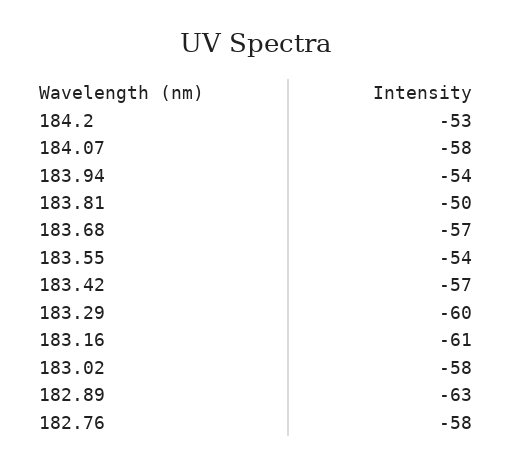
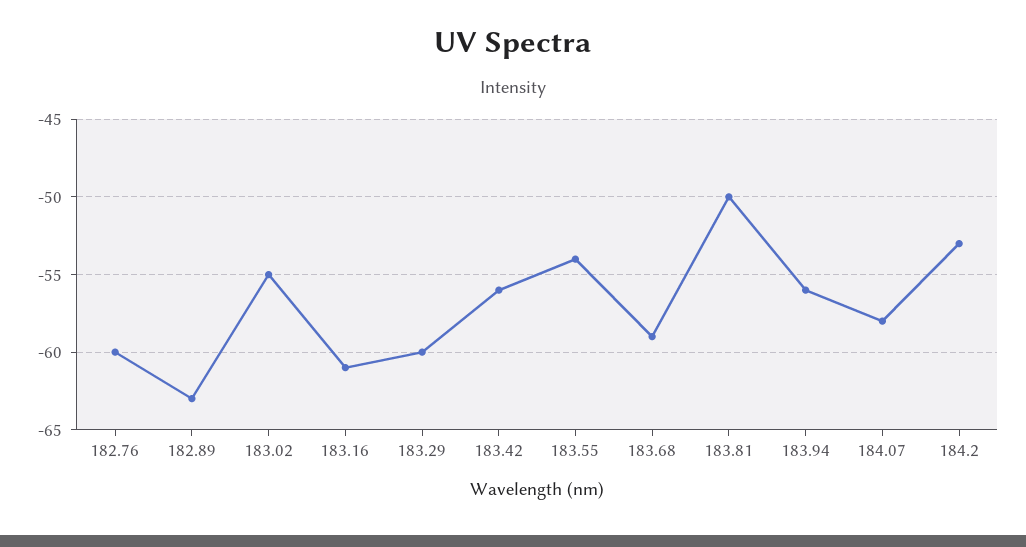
183.94: -54 -> -56
183.68: -57 -> -59
183.42: -57 -> -56
183.02: -58 -> -55
182.76: -58 -> -60

